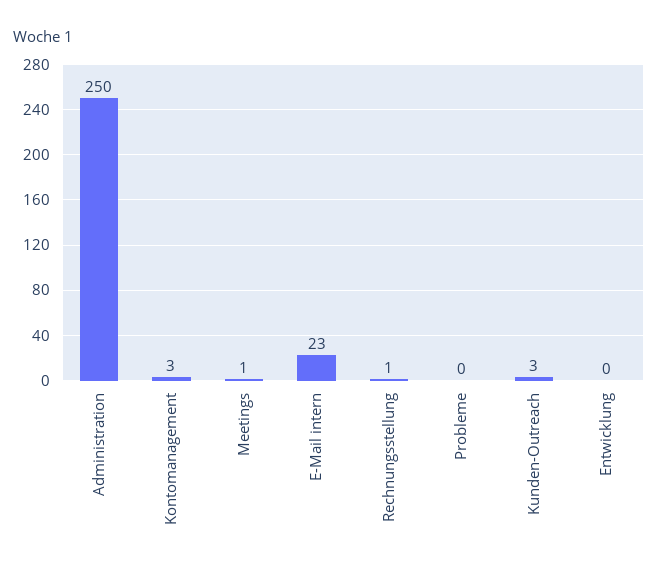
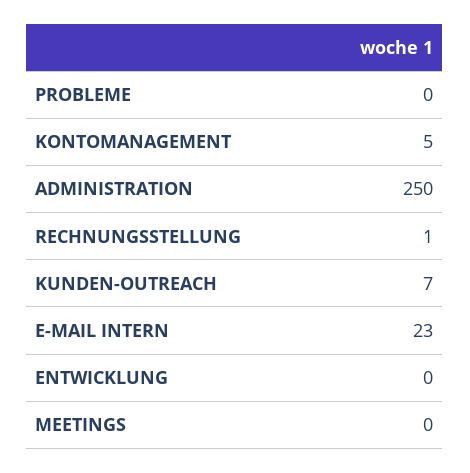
Kontomanagement: 3 -> 5
Meetings: 1 -> 0
Kunden-Outreach: 3 -> 7

